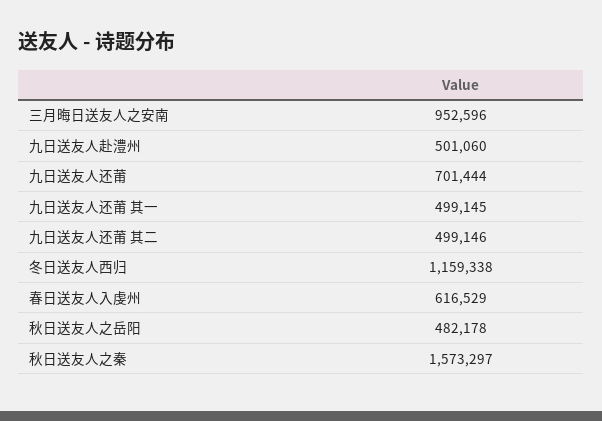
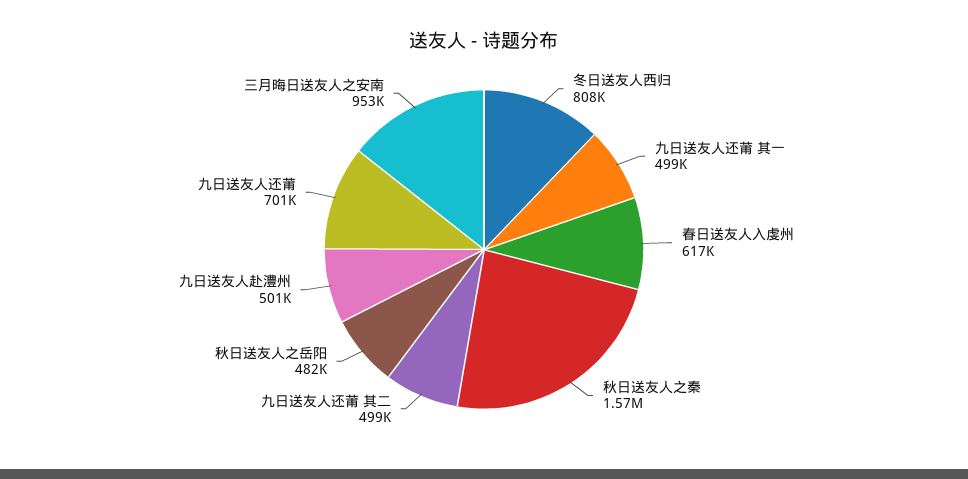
冬日送友人西归: 1159338 -> 808000

